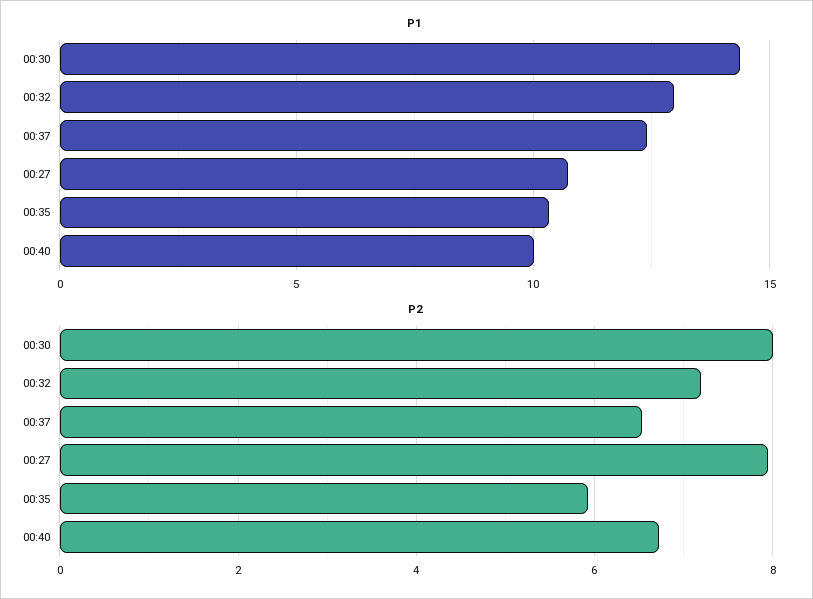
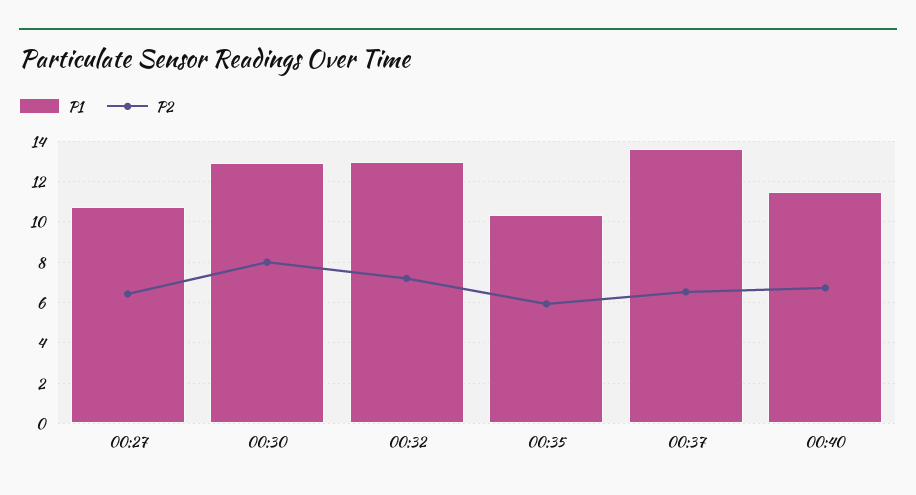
P1, 00:30: 14.5 -> 13
P1, 00:37: 12.5 -> 13.5
P1, 00:40: 10 -> 11.5
P2, 00:27: 8 -> 6.5

